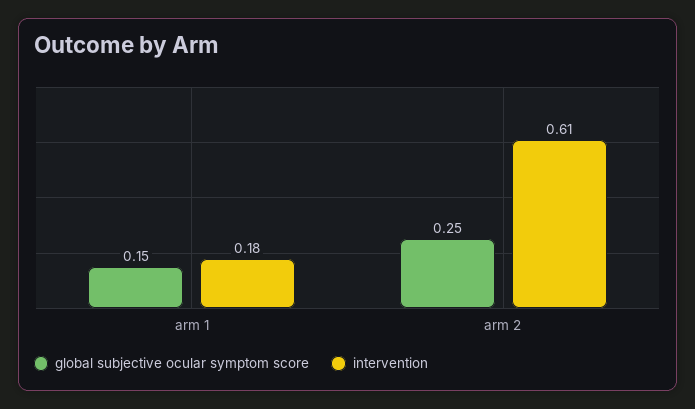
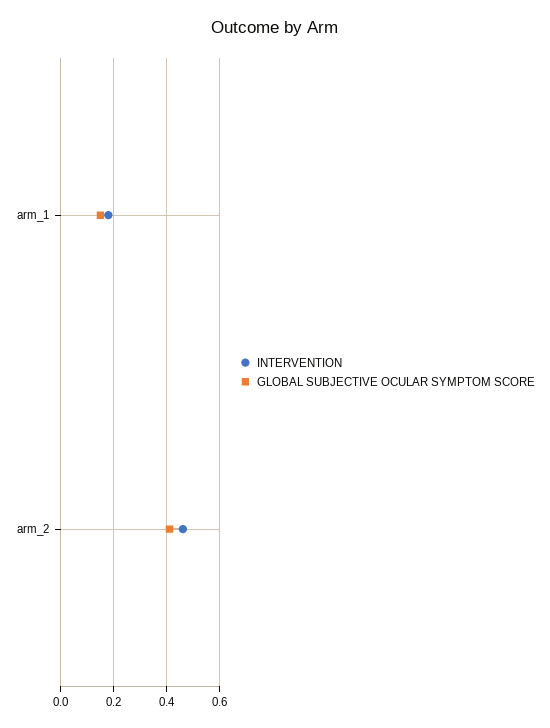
global subjective ocular symptom score, arm 2: 0.25 -> 0.4
intervention, arm 2: 0.61 -> 0.45

